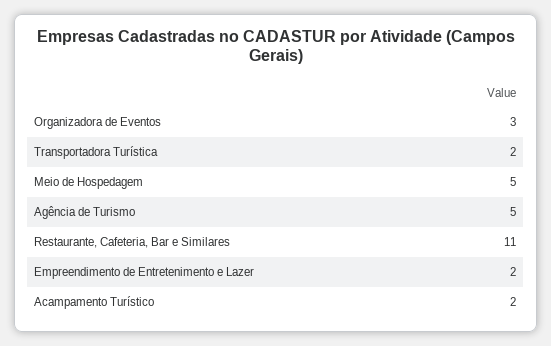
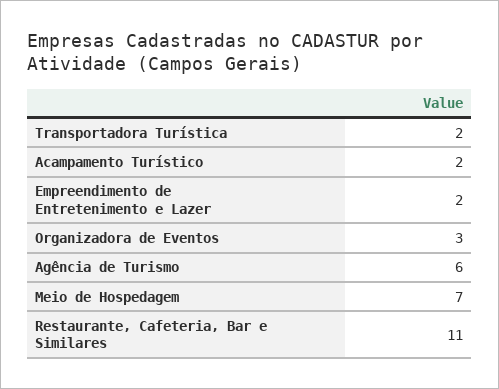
Meio de Hospedagem: 5 -> 7
Agência de Turismo: 5 -> 6

